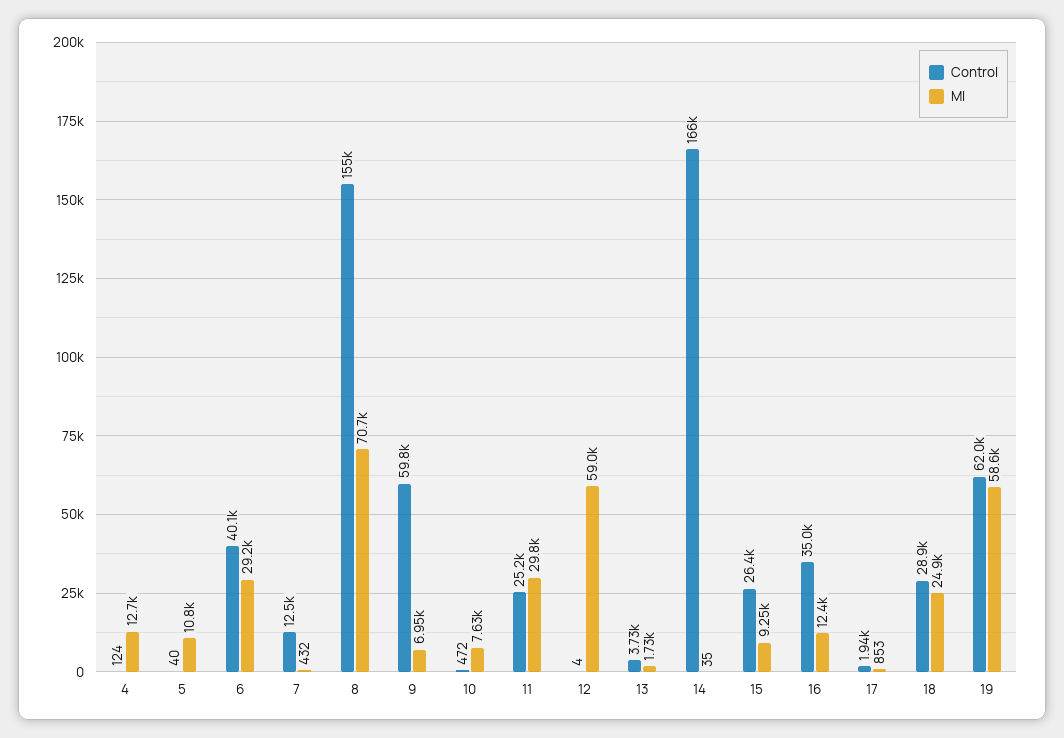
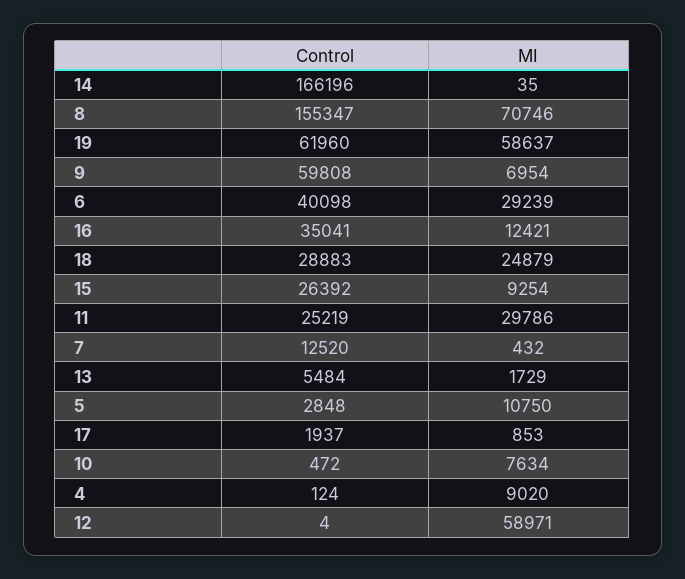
MI, 4: 12700 -> 9020
Control, 5: 40 -> 2848
Control, 13: 3730 -> 5484

